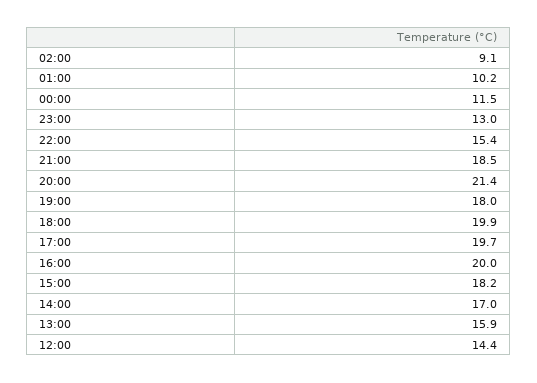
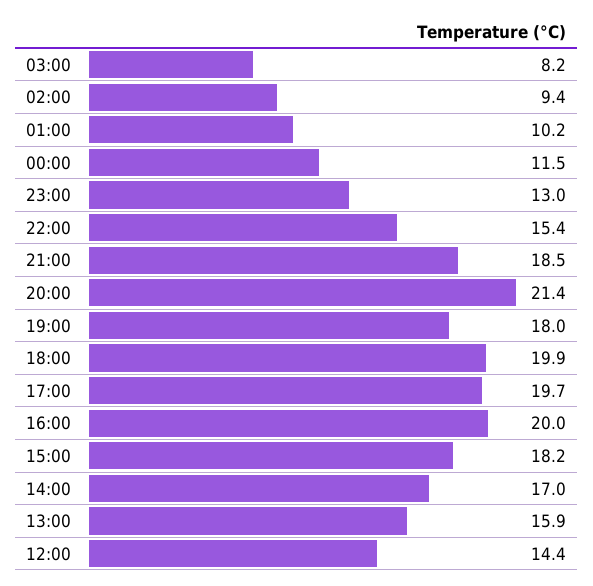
02:00: 9.1 -> 9.4
03:00: none -> 8.2

